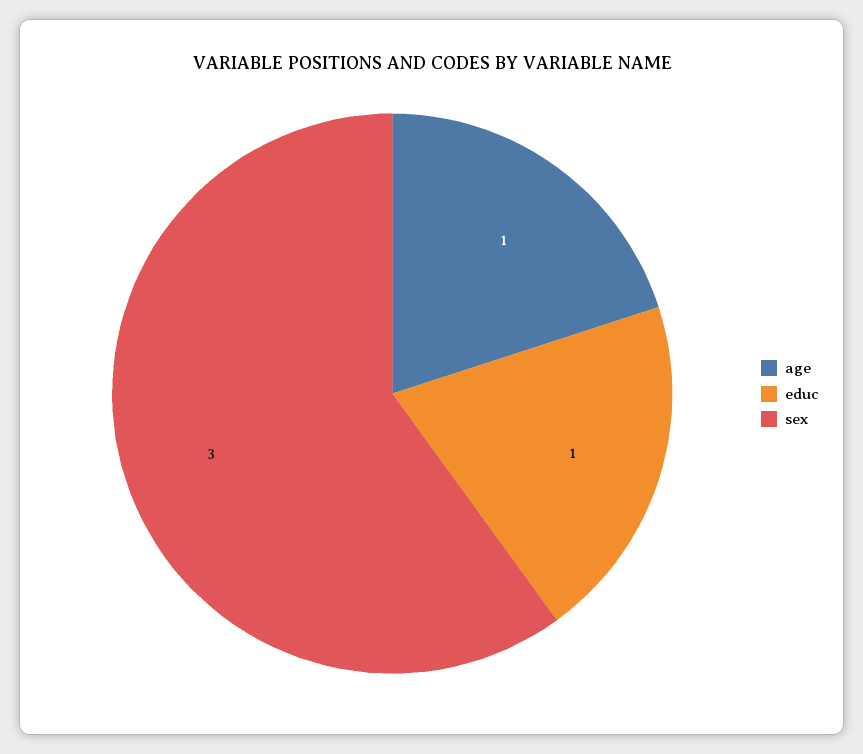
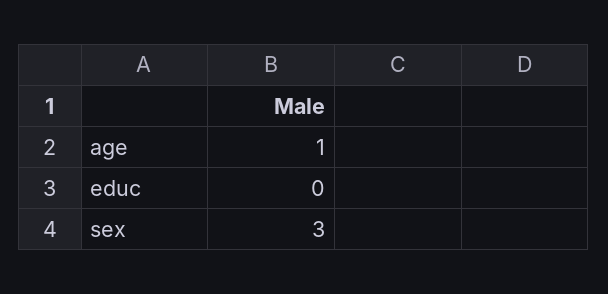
educ: 1 -> 0

